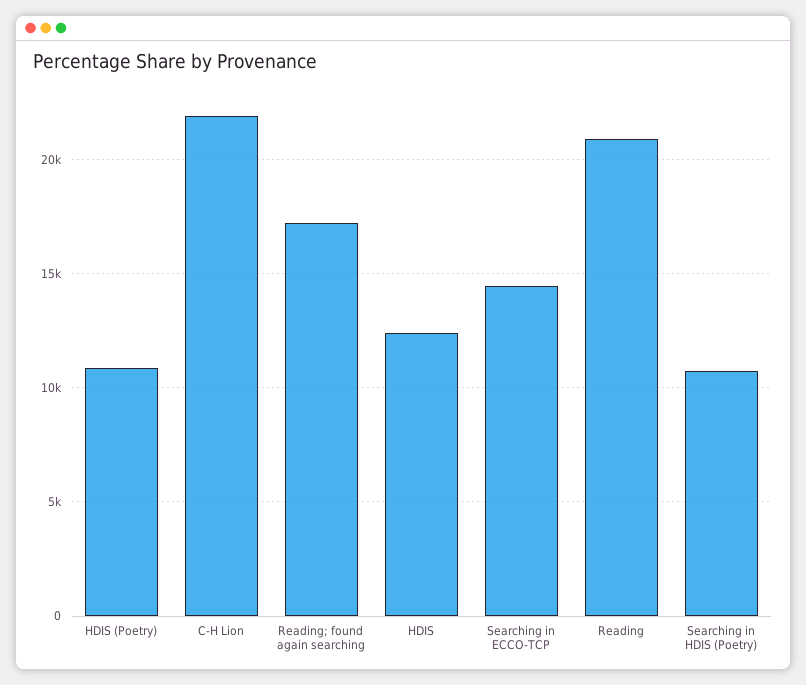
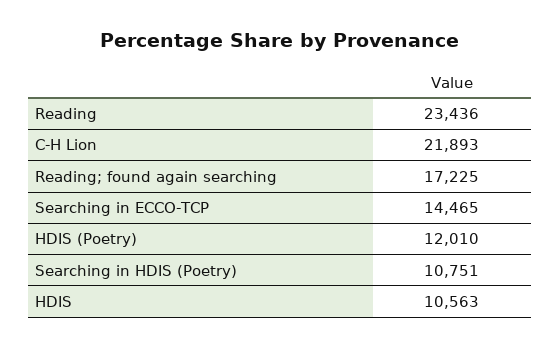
HDIS (Poetry): 11000 -> 12010
HDIS: 12500 -> 10563
Reading: 21000 -> 23436

